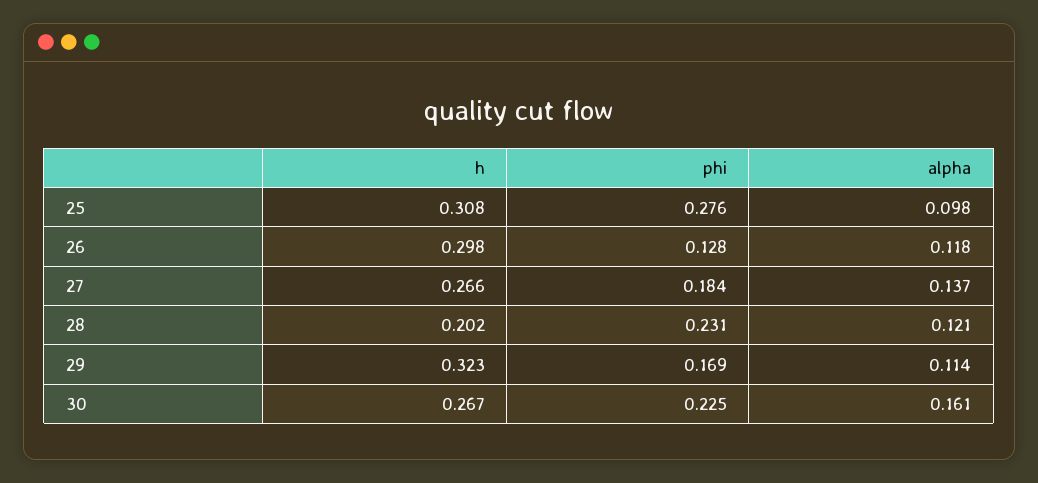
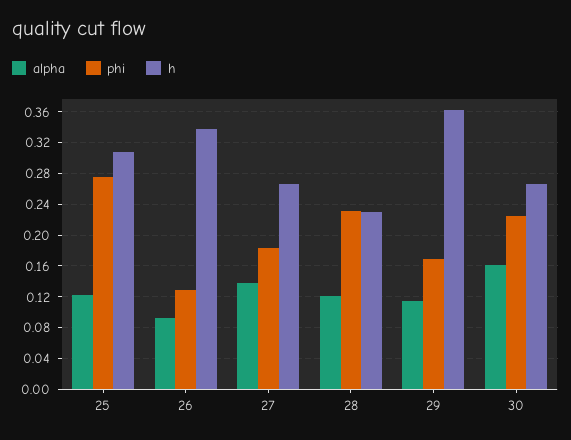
alpha, 25: 0.098 -> 0.12
h, 26: 0.298 -> 0.34
alpha, 26: 0.118 -> 0.09
h, 28: 0.202 -> 0.23
h, 29: 0.323 -> 0.36

